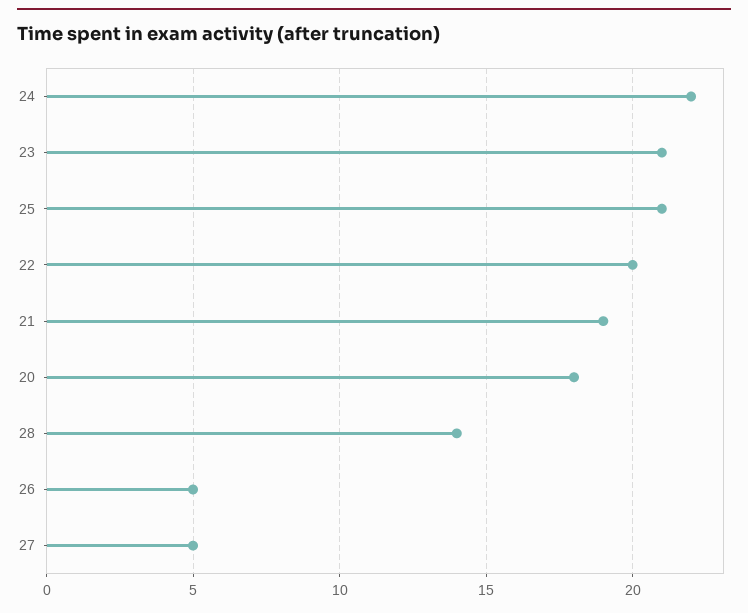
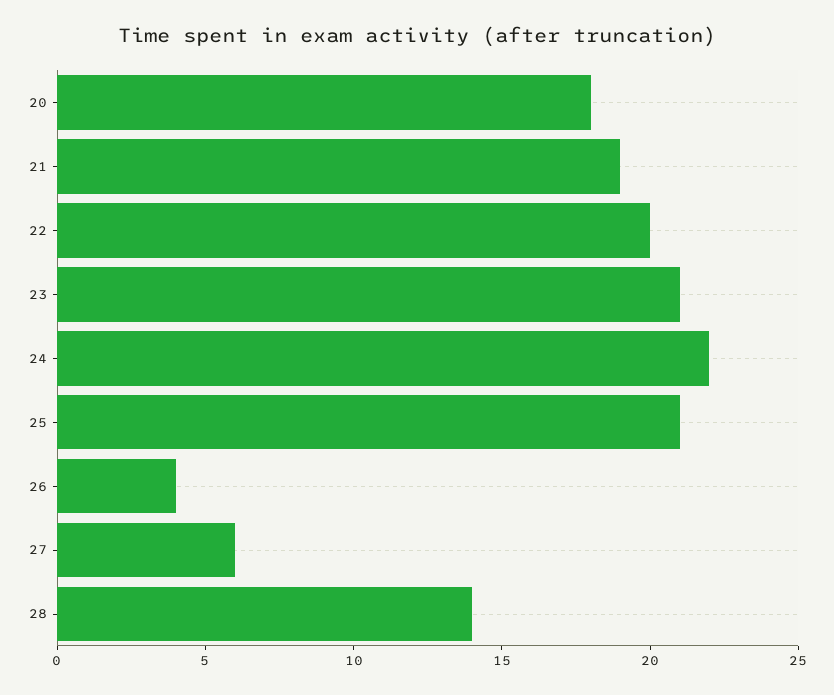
26: 5 -> 4
27: 5 -> 6

